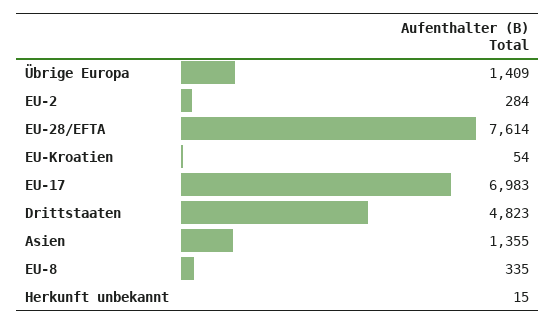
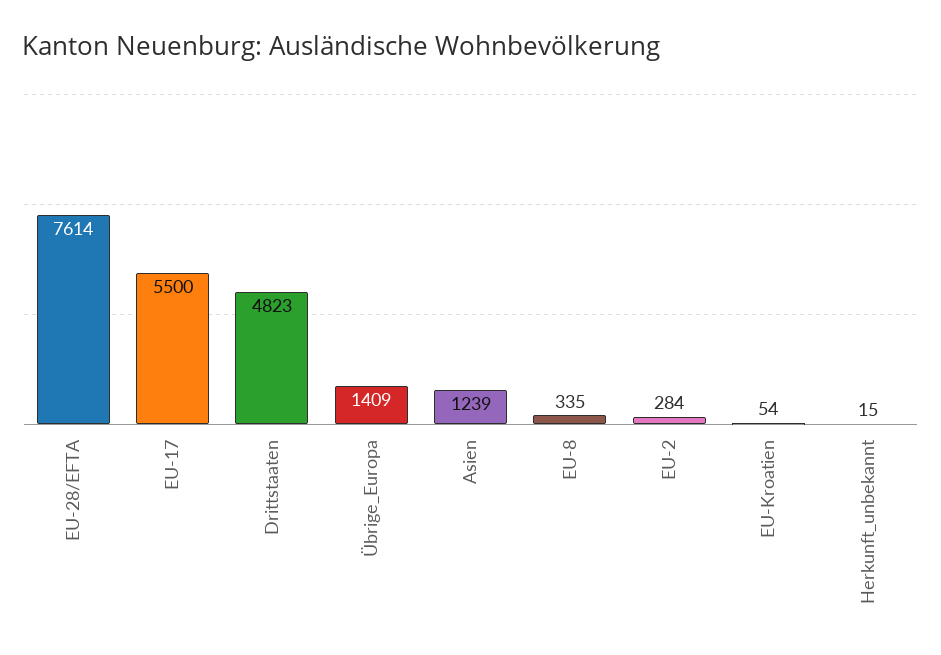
EU-17: 6983 -> 5500
Asien: 1355 -> 1239

